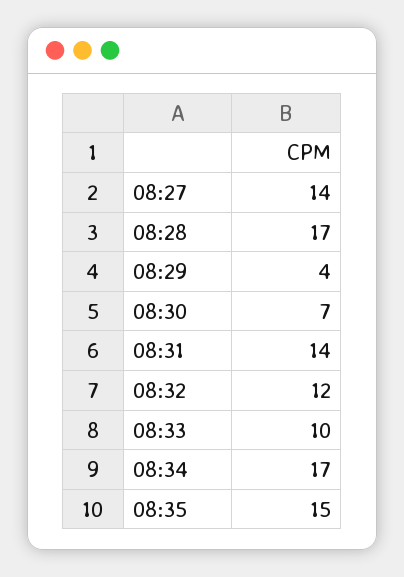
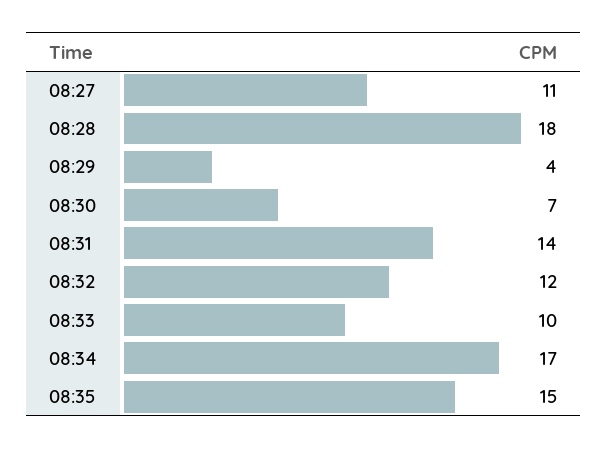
08:27: 14 -> 11
08:28: 17 -> 18

